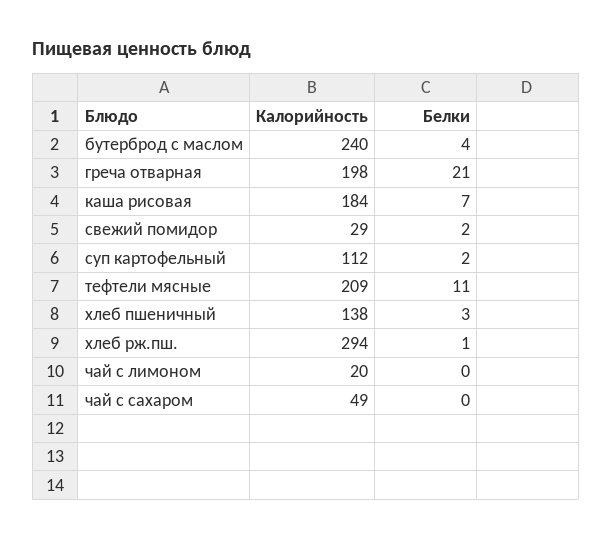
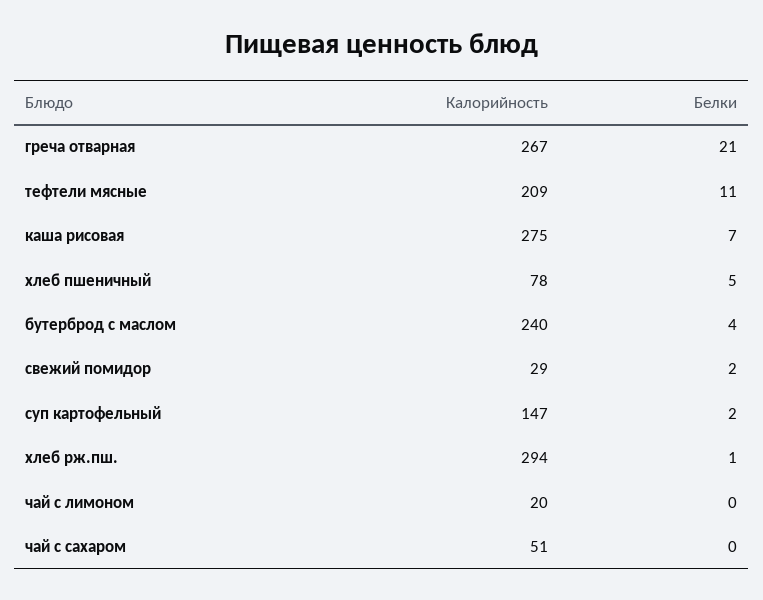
Калорийность, греча отварная: 198 -> 267
Калорийность, каша рисовая: 184 -> 275
Калорийность, суп картофельный: 112 -> 147
Калорийность, хлеб пшеничный: 138 -> 78
Белки, хлеб пшеничный: 3 -> 5
Калорийность, чай с сахаром: 49 -> 51

